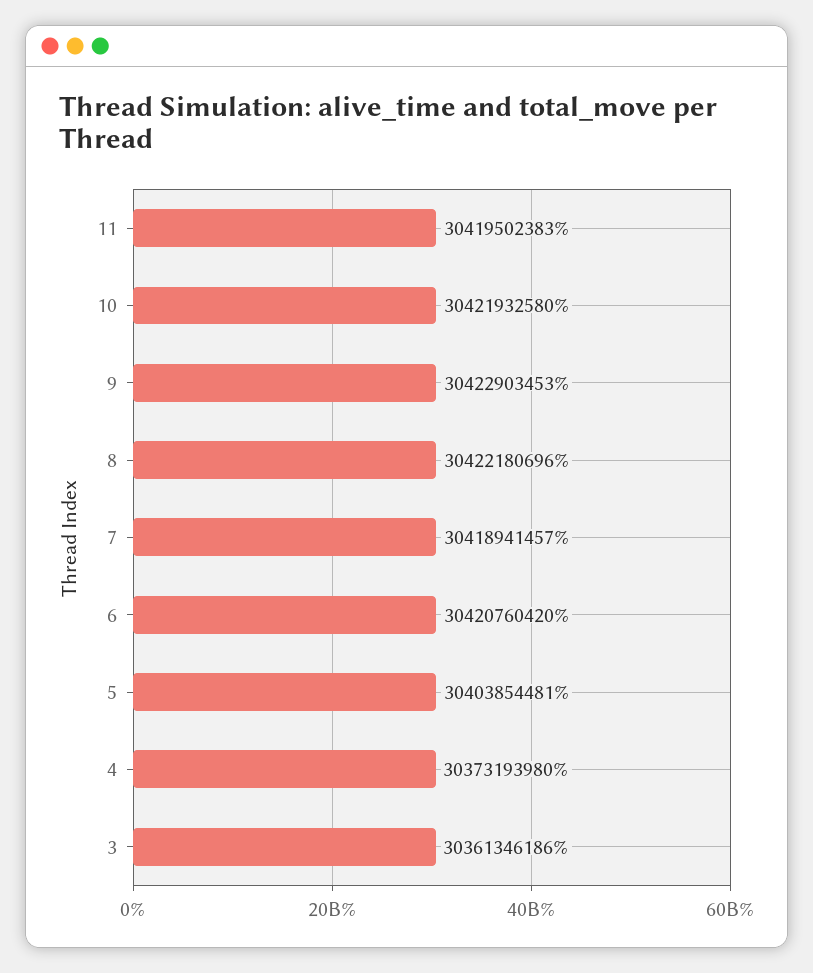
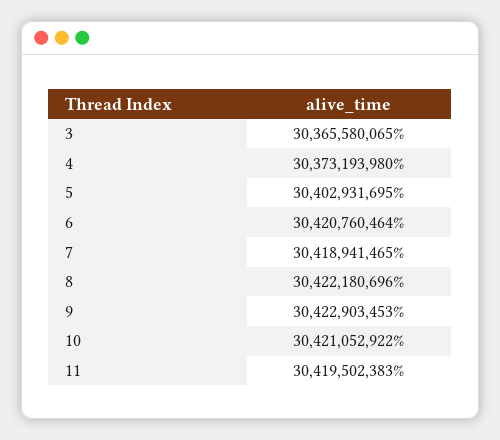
10: 30421932580 -> 30421052922
7: 30418941457 -> 30418941465
6: 30420760420 -> 30420760464
5: 30403854481 -> 30402931695
3: 30361346186 -> 30365580065

